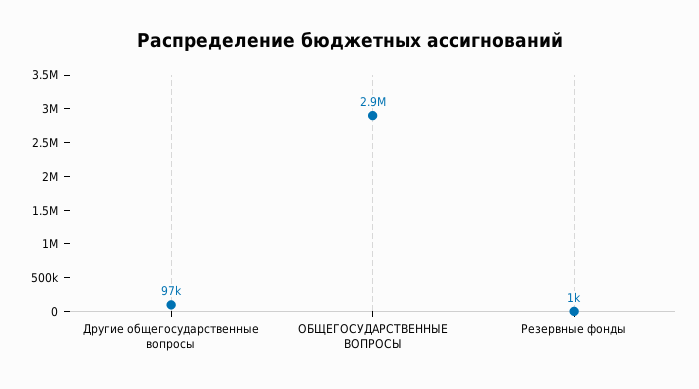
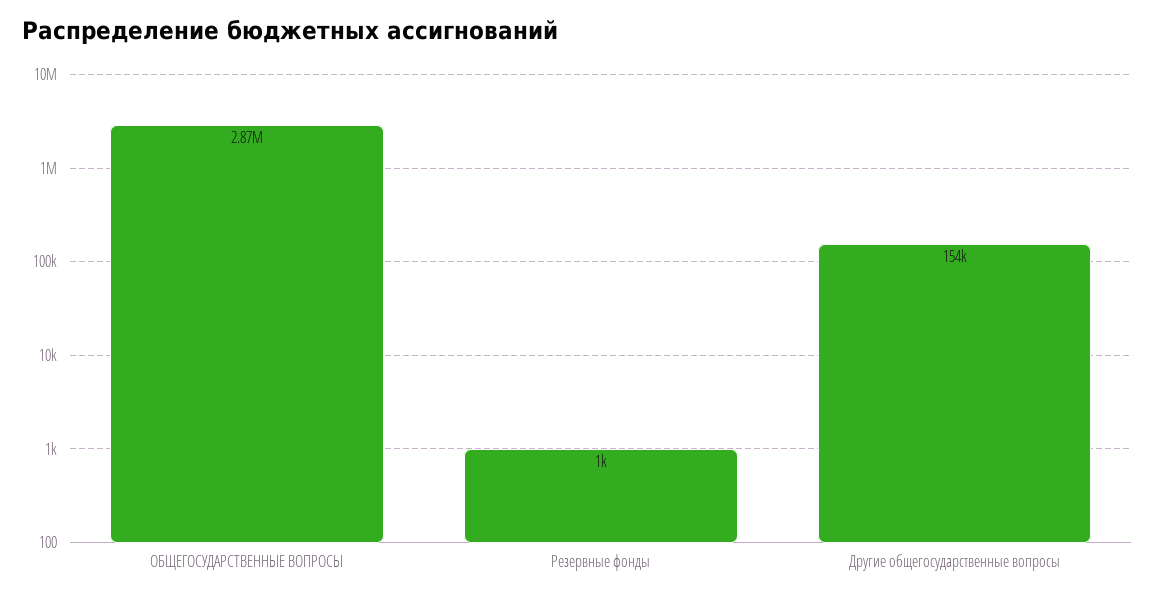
Другие общегосударственные вопросы: 97000 -> 154000

